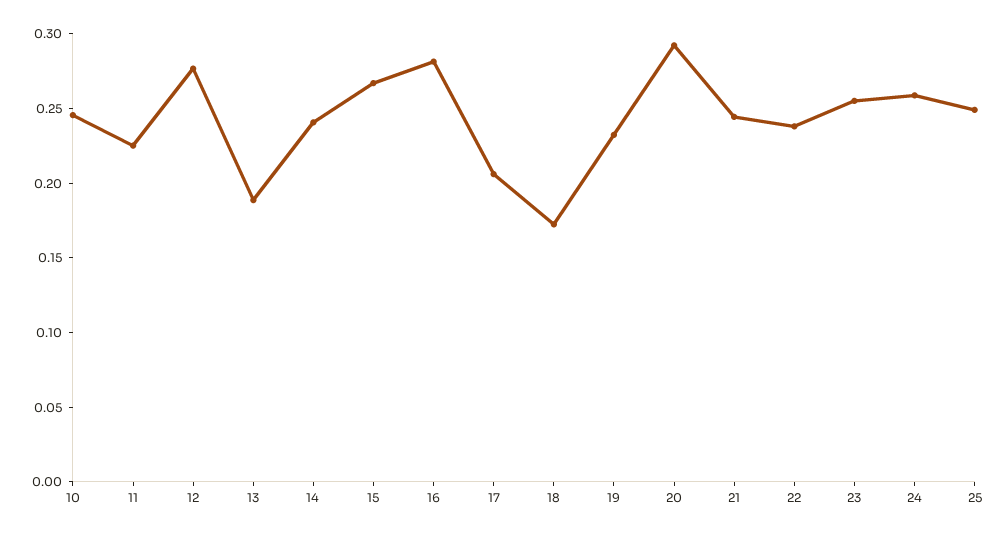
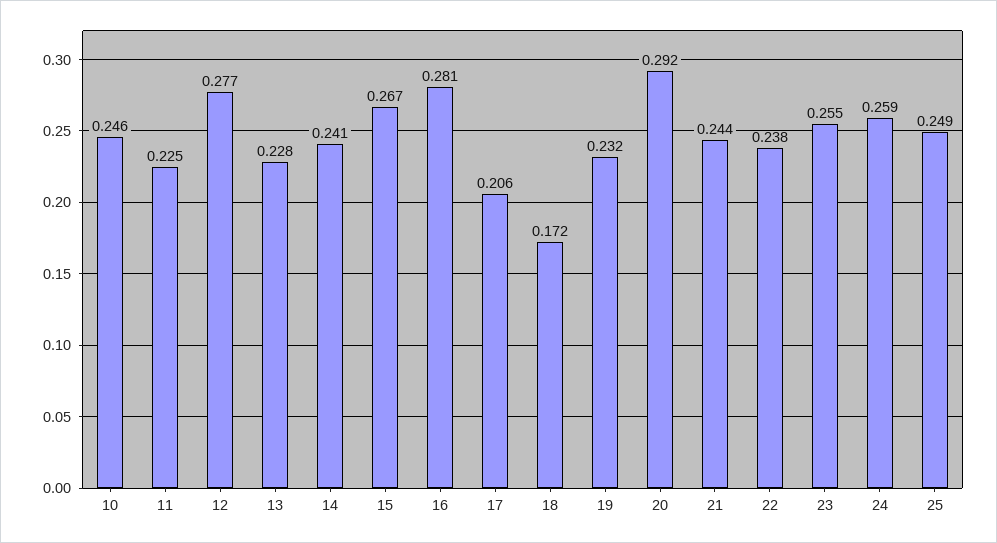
13: 0.19 -> 0.228

